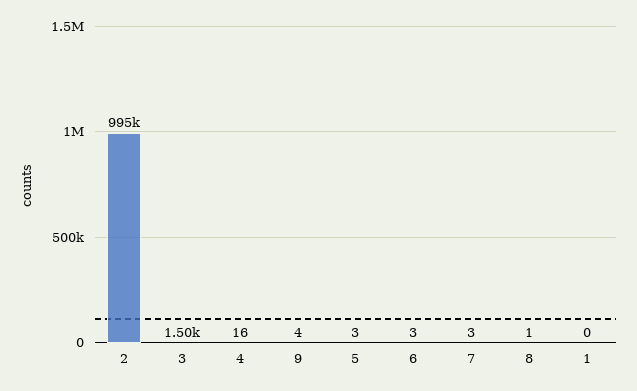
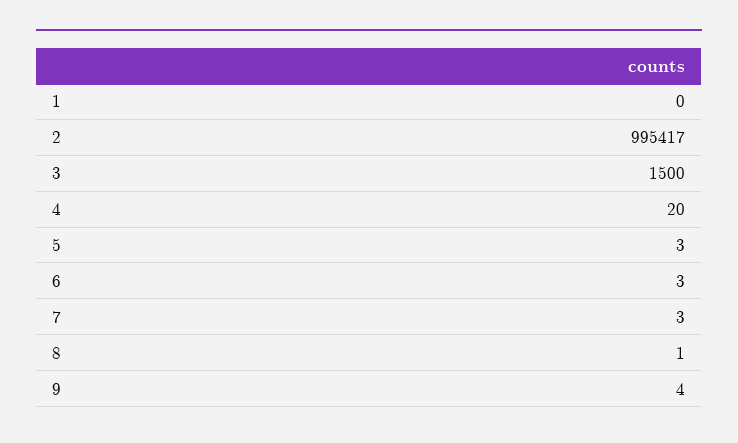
4: 16 -> 20

